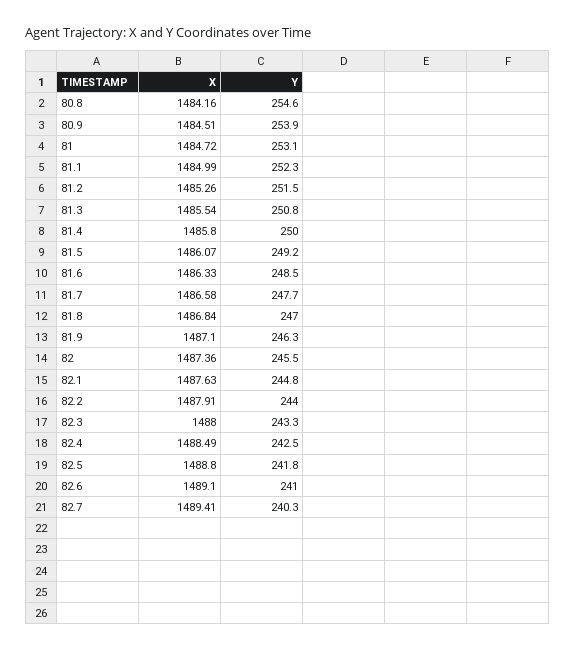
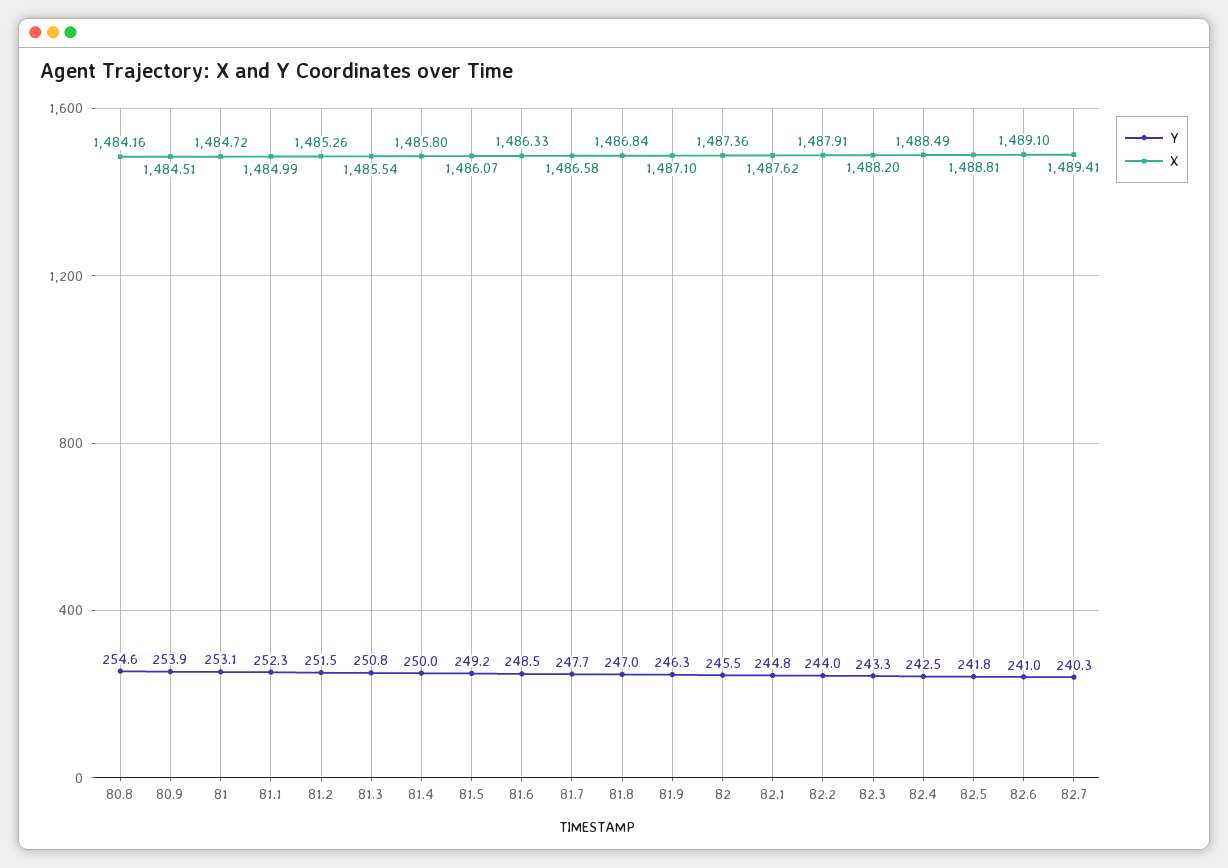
X, 82.1: 1487.63 -> 1487.62
X, 82.3: 1488 -> 1488.2
X, 82.5: 1488.8 -> 1488.81

